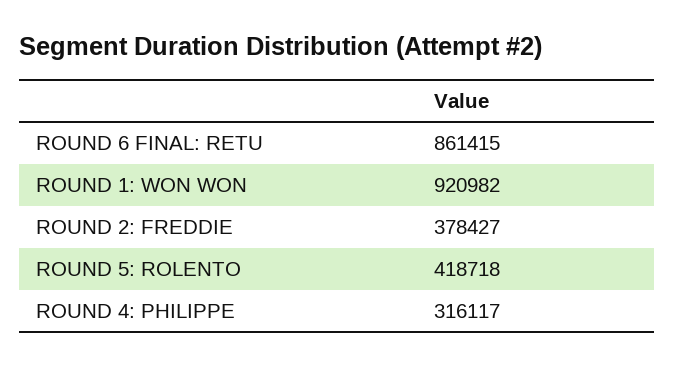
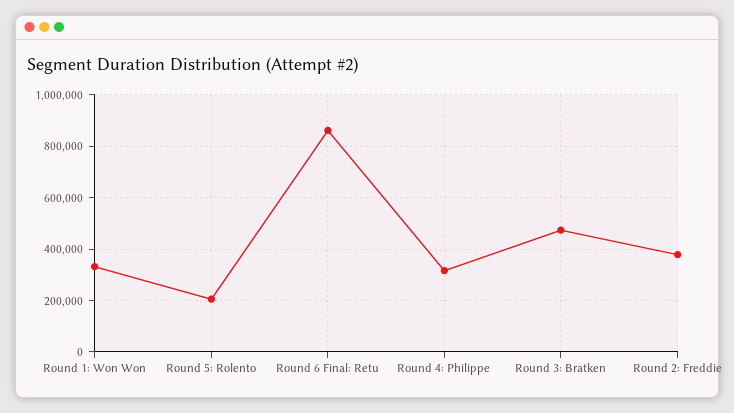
ROUND 1: WON WON: 920982 -> 325000
ROUND 5: ROLENTO: 418718 -> 200000
Round 3: Bratken: none -> 475000

